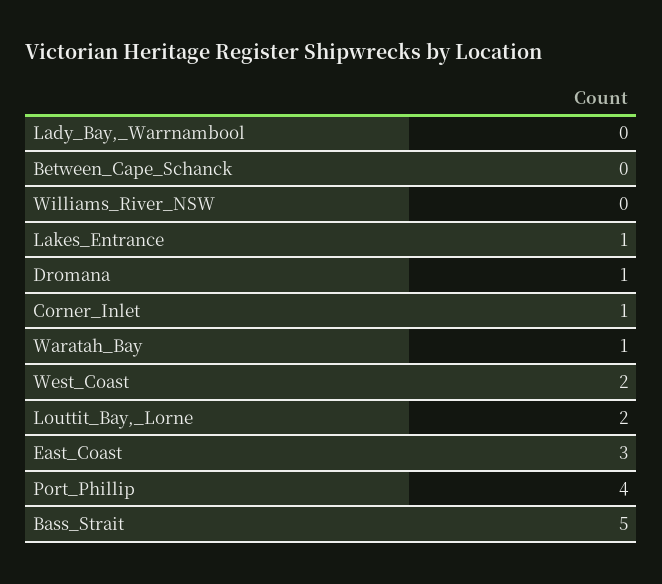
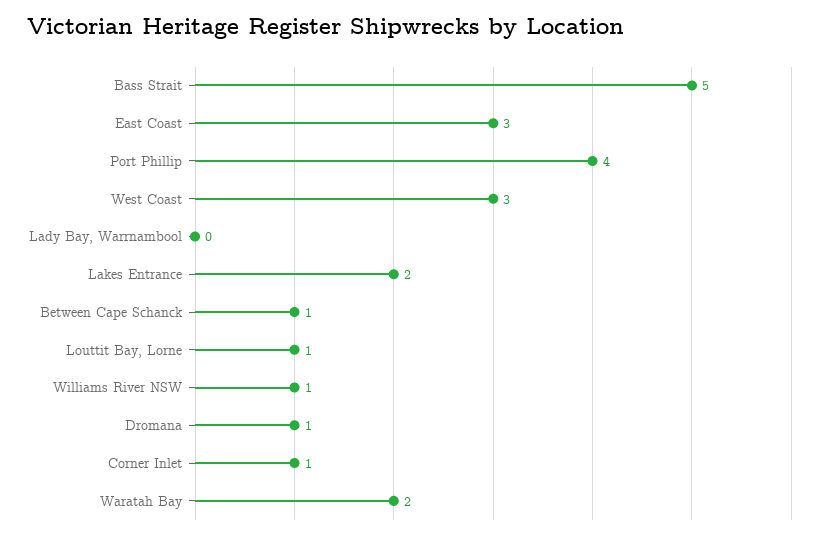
Between_Cape_Schanck: 0 -> 1
Williams_River_NSW: 0 -> 1
Lakes_Entrance: 1 -> 2
Waratah_Bay: 1 -> 2
West_Coast: 2 -> 3
Louttit_Bay,_Lorne: 2 -> 1

